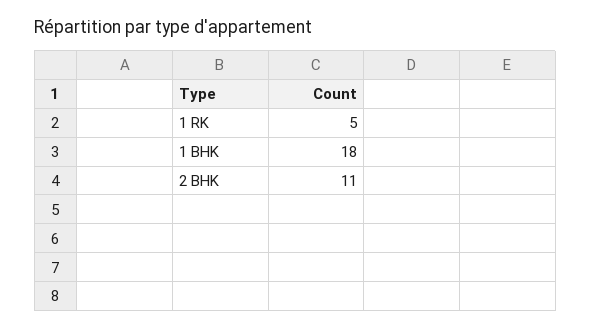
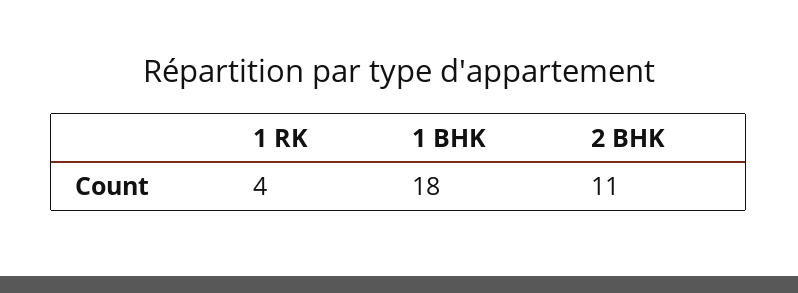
1 RK: 5 -> 4

